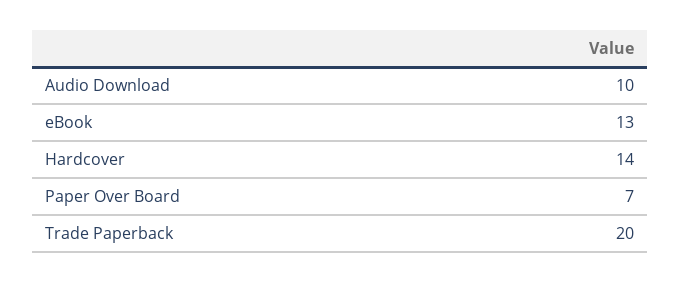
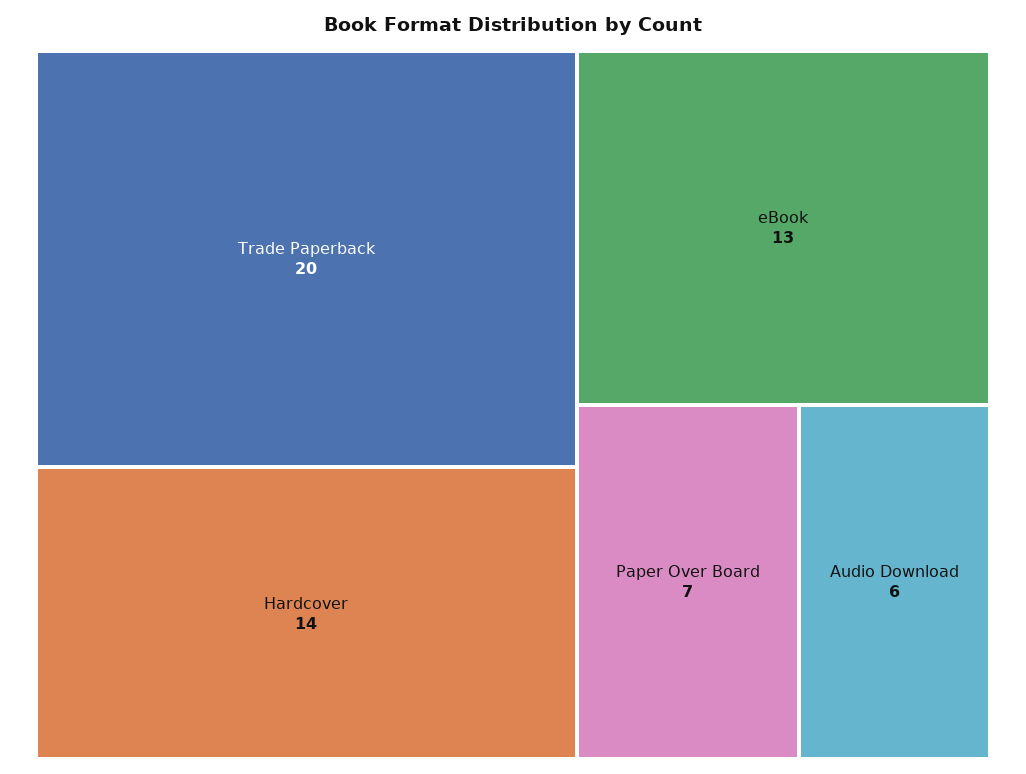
Audio Download: 10 -> 6

